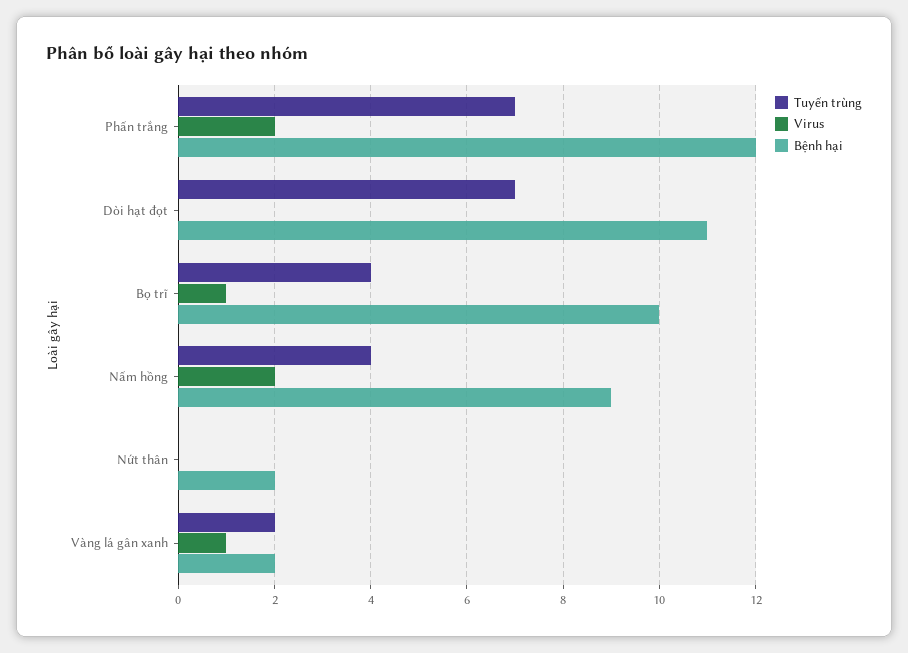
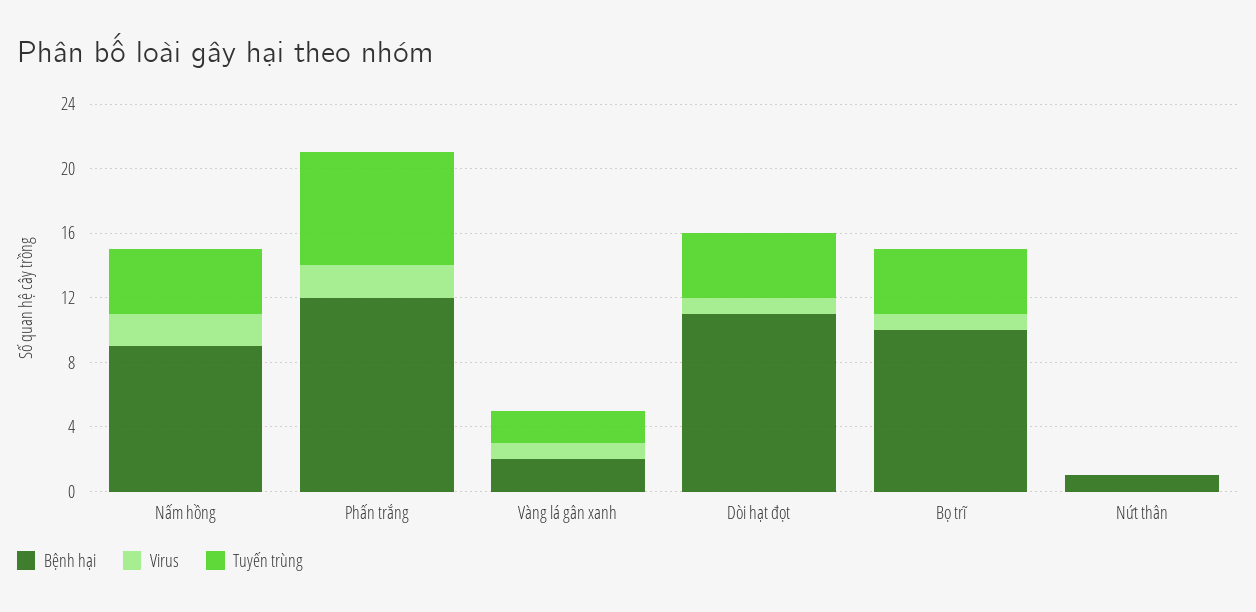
Tuyến trùng, Dòi hạt đọt: 7 -> 4
Virus, Dòi hạt đọt: 0 -> 1
Bệnh hại, Nứt thân: 2 -> 1

